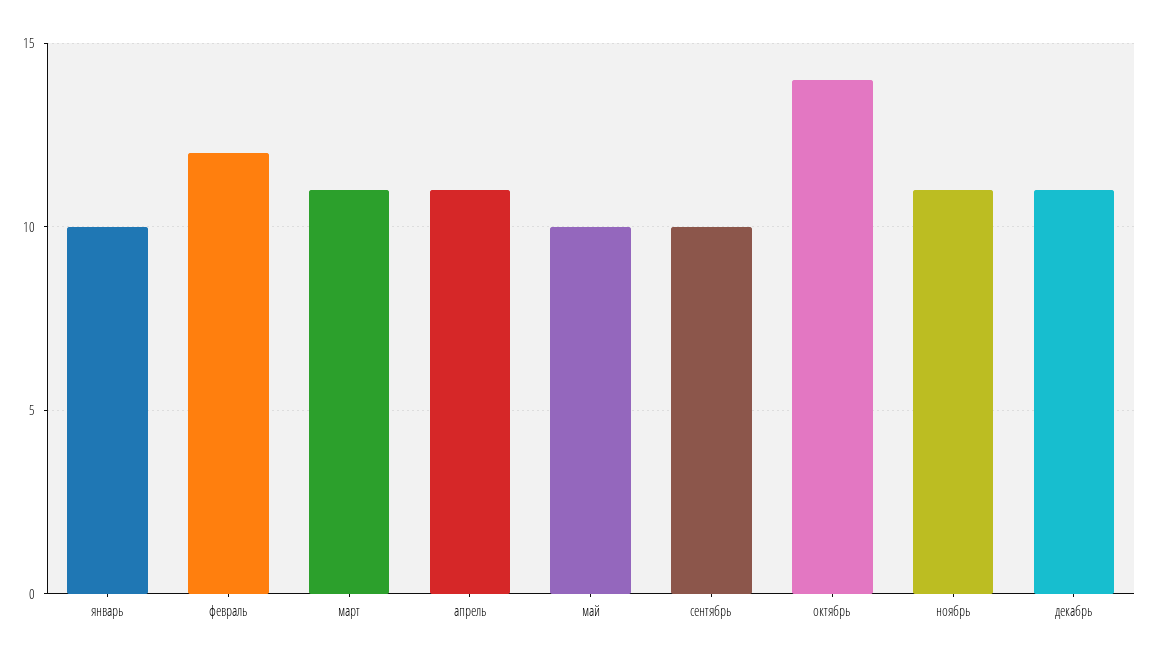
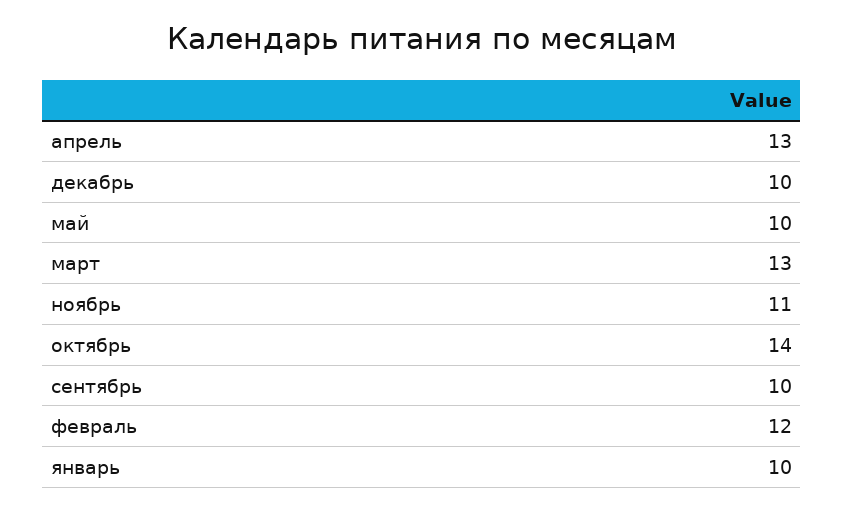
март: 11 -> 13
апрель: 11 -> 13
декабрь: 11 -> 10

